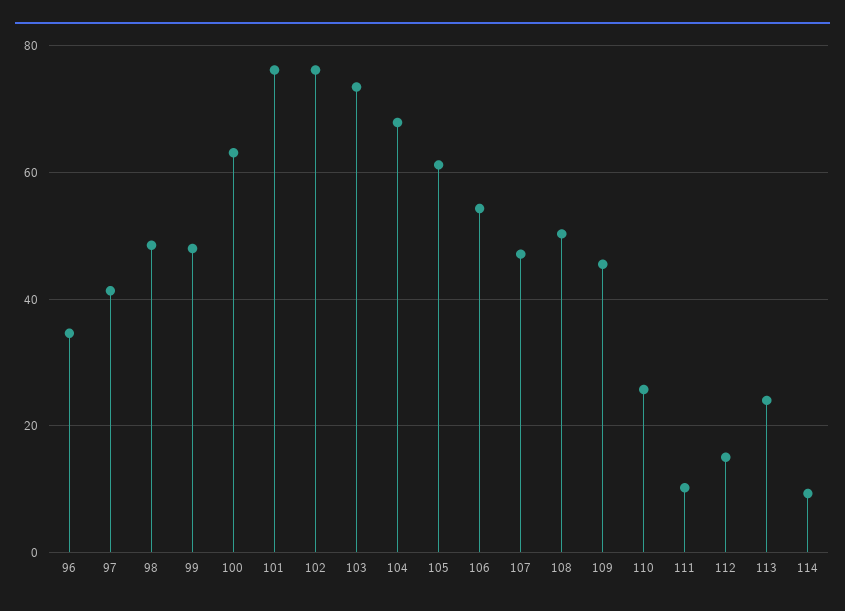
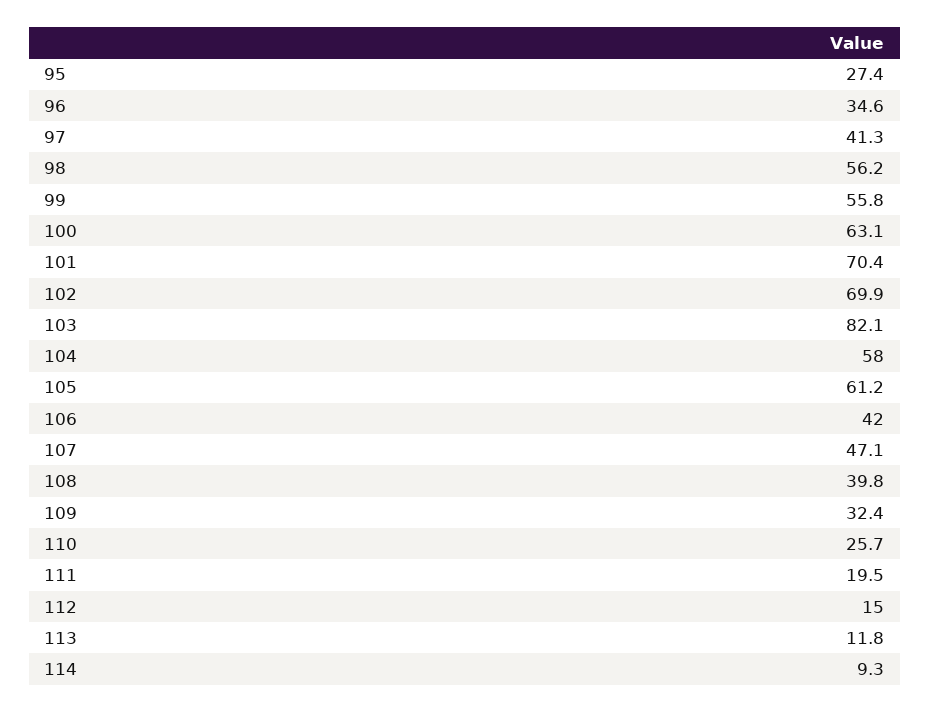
98: 48 -> 56.2
99: 48 -> 55.8
101: 76 -> 70.4
102: 76 -> 69.9
103: 74 -> 82.1
104: 68 -> 58
106: 54 -> 42
108: 50 -> 39.8
109: 46 -> 32.4
111: 10 -> 19.5
113: 24 -> 11.8
95: none -> 27.4

